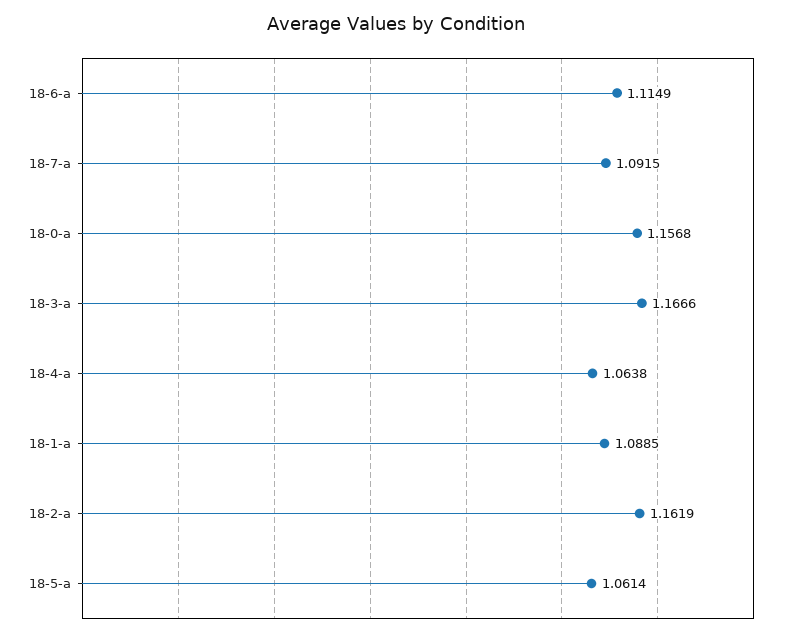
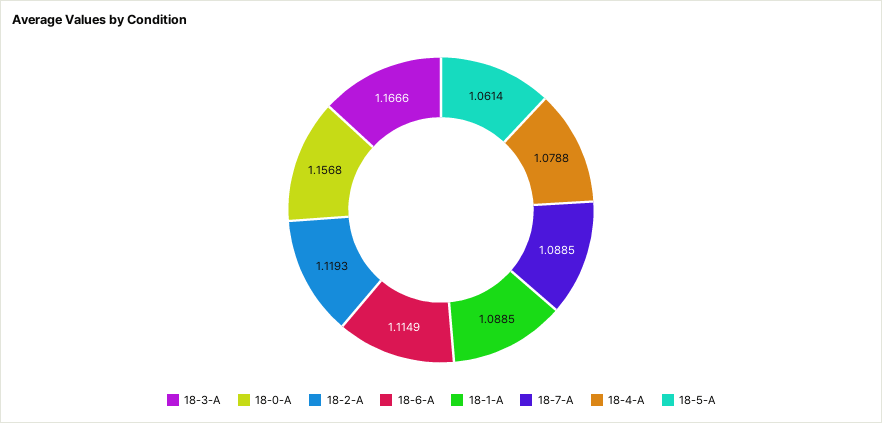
18-7-a: 1.0915 -> 1.0885
18-4-a: 1.0638 -> 1.0788
18-2-a: 1.1619 -> 1.1193

